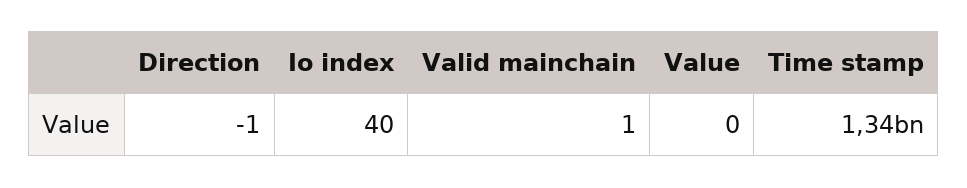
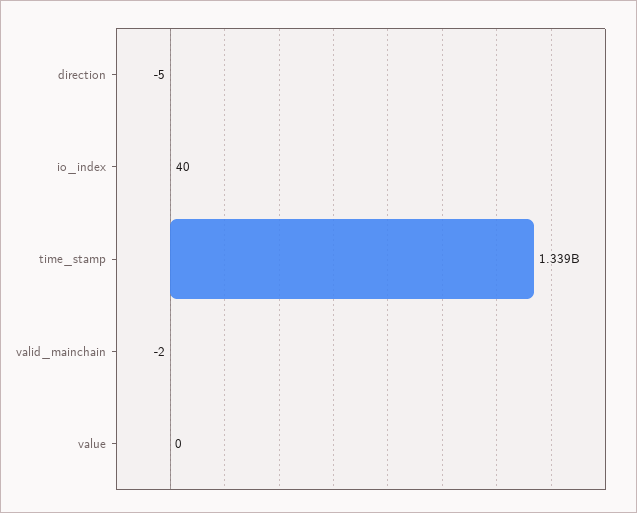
Direction: -1 -> -5
Valid mainchain: 1 -> -2

